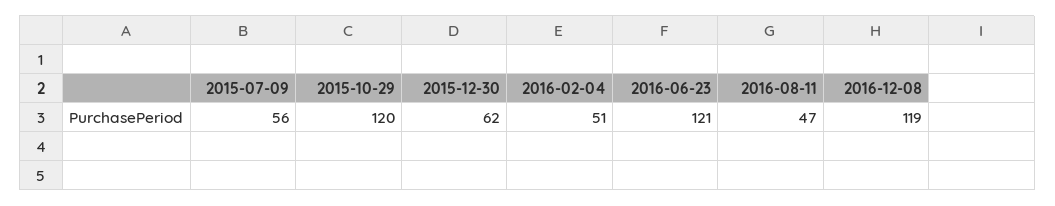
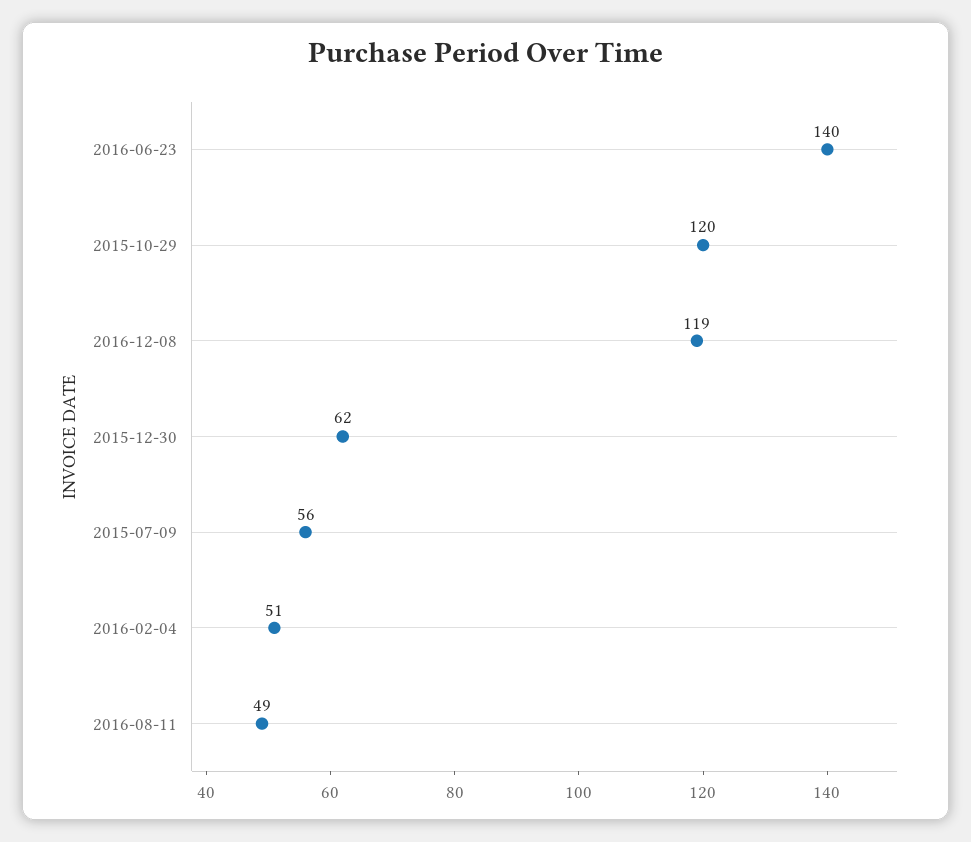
2016-06-23: 121 -> 140
2016-08-11: 47 -> 49

